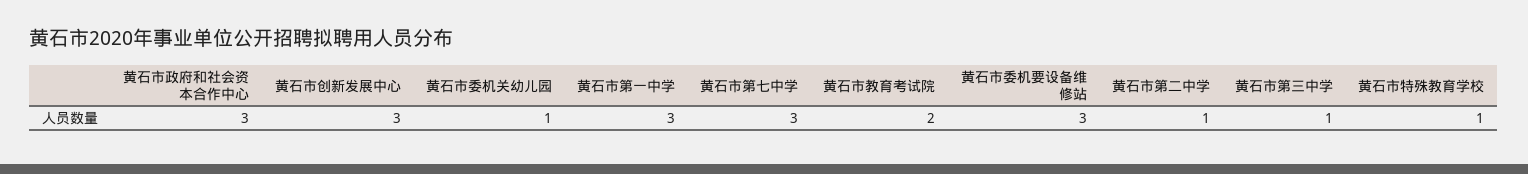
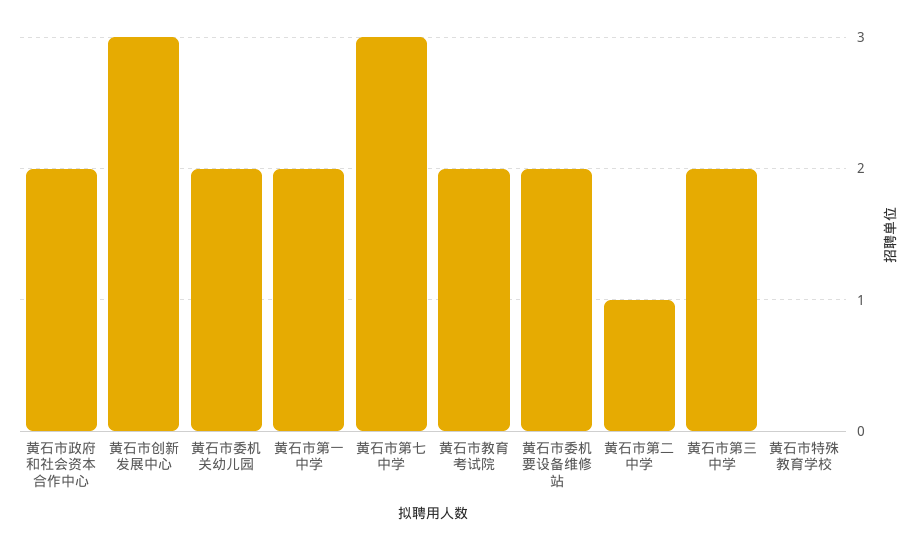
黄石市政府和社会资本合作中心: 3 -> 2
黄石市委机关幼儿园: 1 -> 2
黄石市第一中学: 3 -> 2
黄石市委机要设备维修站: 3 -> 2
黄石市第三中学: 1 -> 2
黄石市特殊教育学校: 1 -> 0

